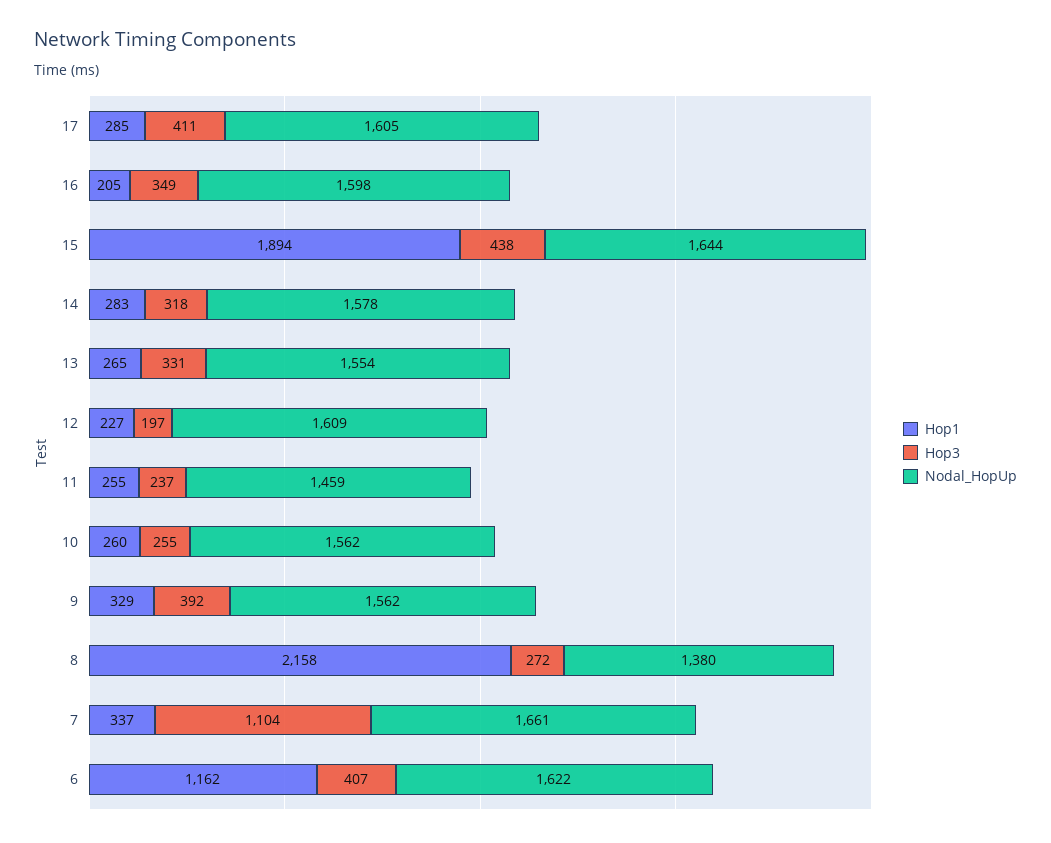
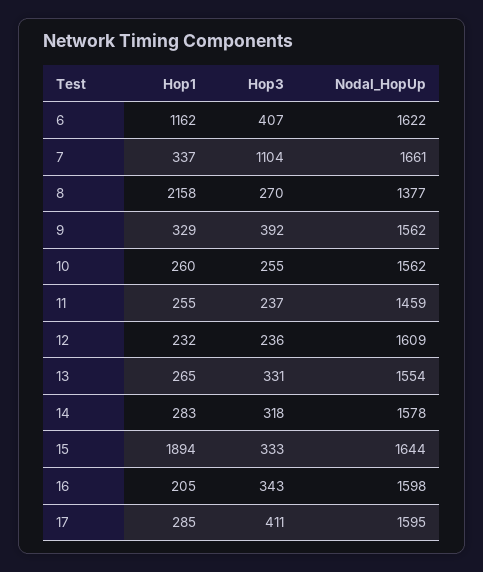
Nodal_HopUp, 17: 1605 -> 1595
Hop3, 16: 349 -> 343
Hop3, 15: 438 -> 333
Hop1, 12: 227 -> 232
Hop3, 12: 197 -> 236
Hop3, 8: 272 -> 270
Nodal_HopUp, 8: 1380 -> 1377

